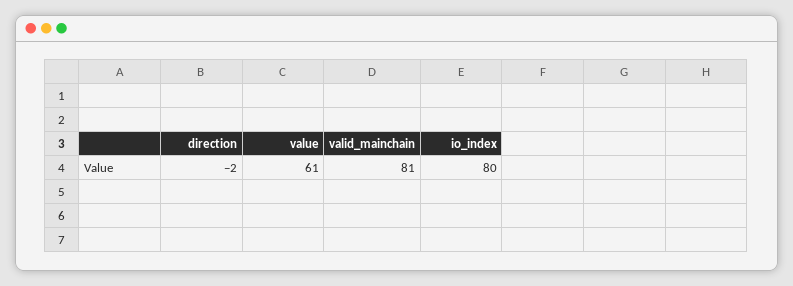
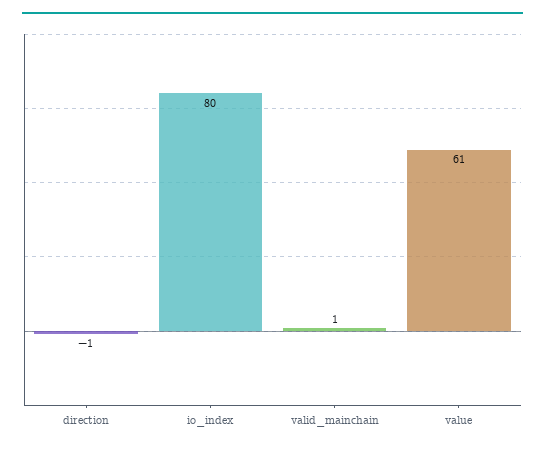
direction: -2 -> -1
valid_mainchain: 81 -> 1

